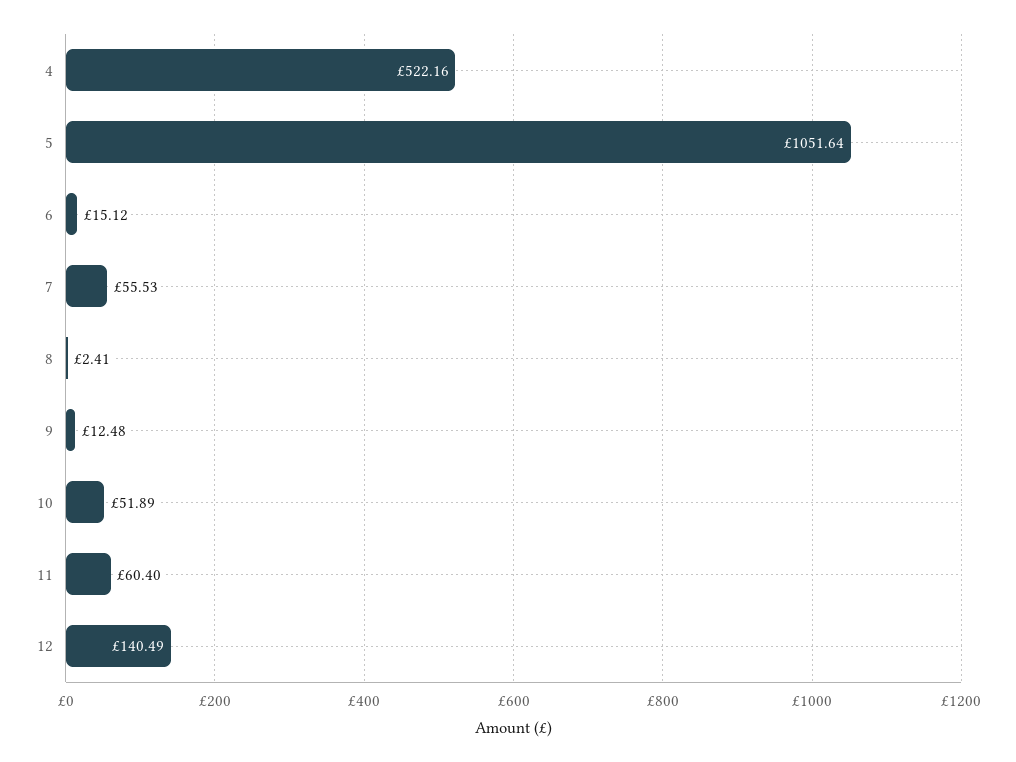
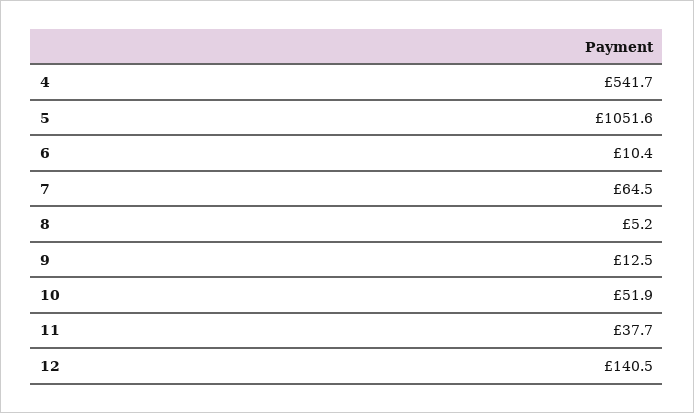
4: 522.16 -> 541.7
6: 15.12 -> 10.4
7: 55.53 -> 64.5
8: 2.41 -> 5.2
11: 60.4 -> 37.7

